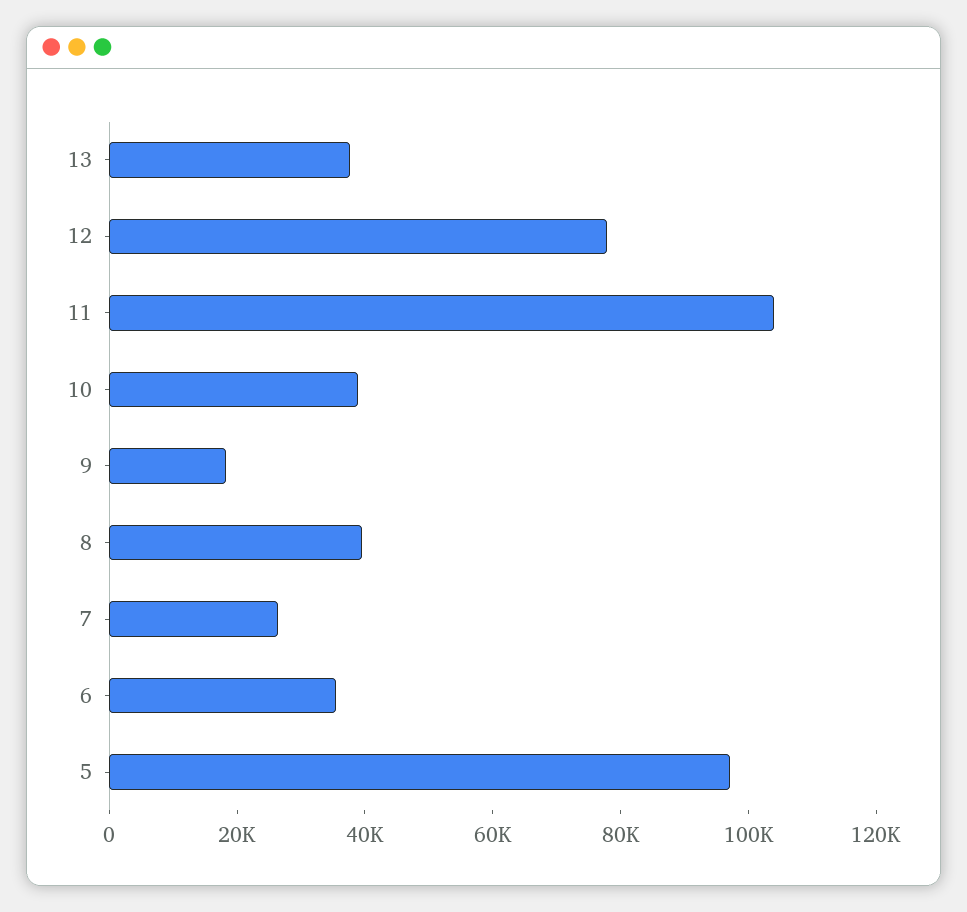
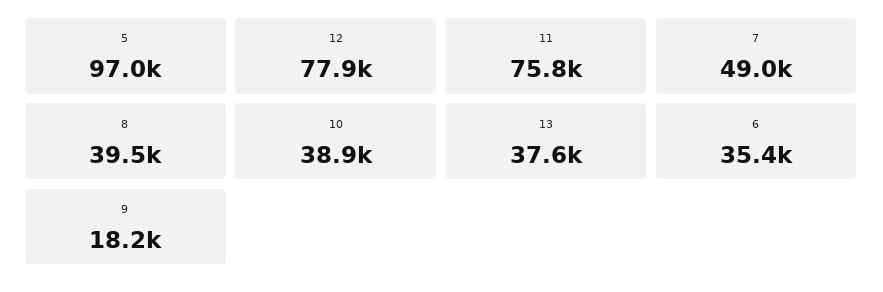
11: 105000 -> 75800
7: 25000 -> 49000

